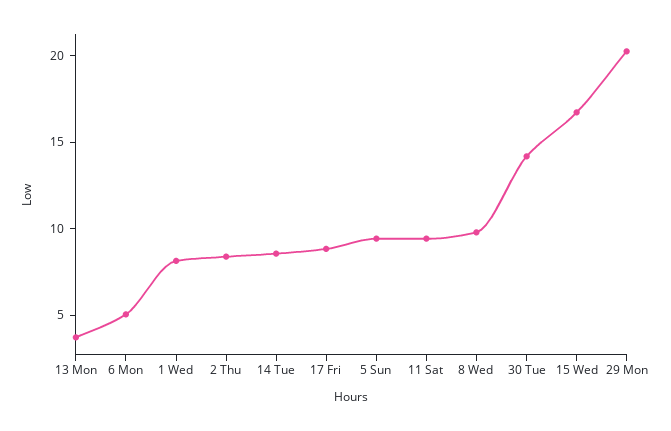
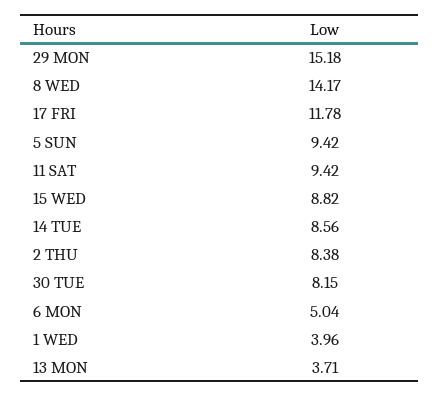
1 Wed: 8 -> 3.96
17 Fri: 9 -> 11.78
8 Wed: 10 -> 14.17
30 Tue: 14 -> 8.15
15 Wed: 17 -> 8.82
29 Mon: 20 -> 15.18

